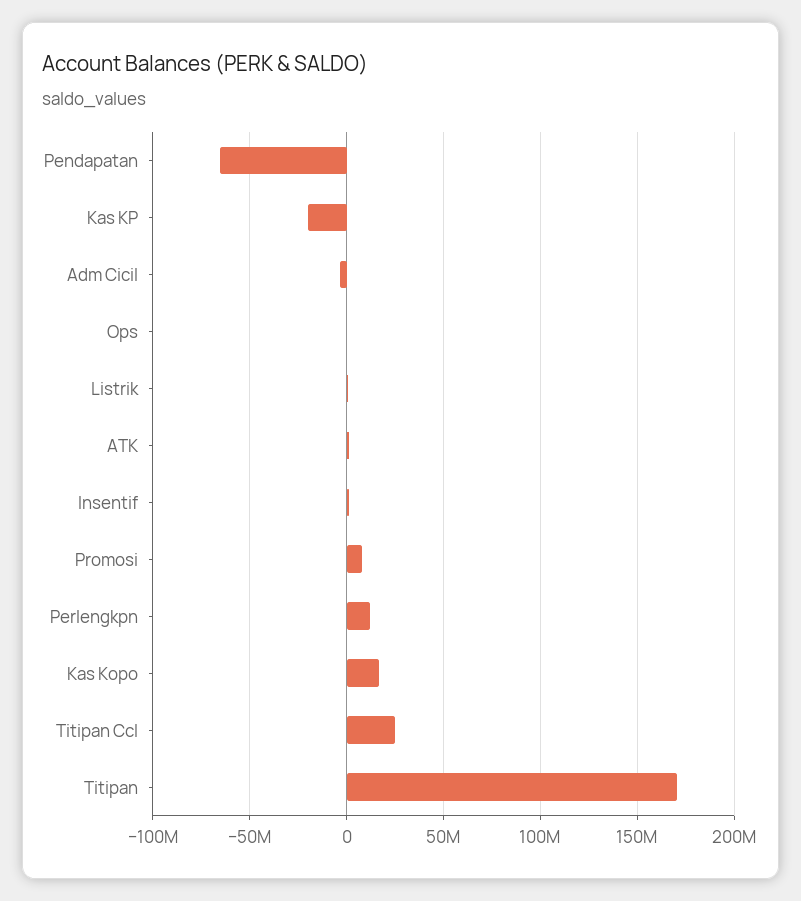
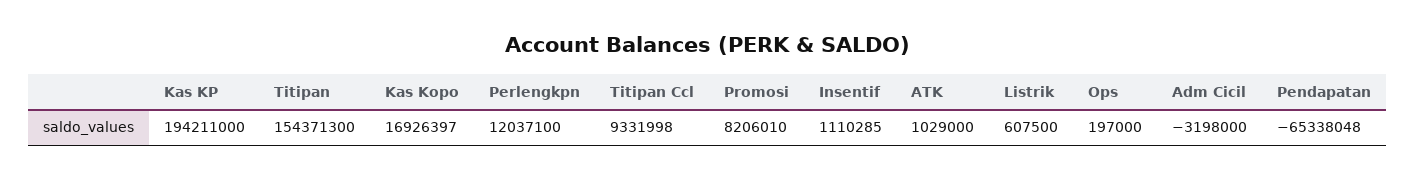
Kas KP: -20000000 -> 194211000
Titipan Ccl: 25000000 -> 9331998
Titipan: 170000000 -> 154371300

